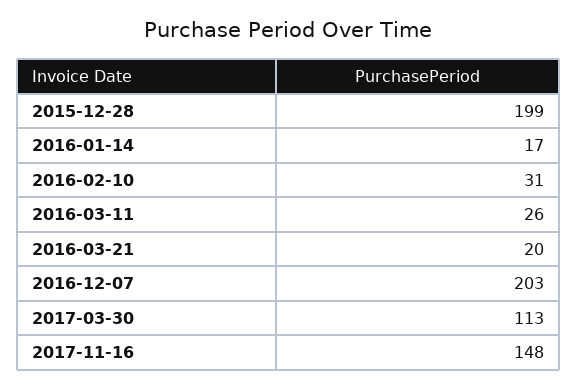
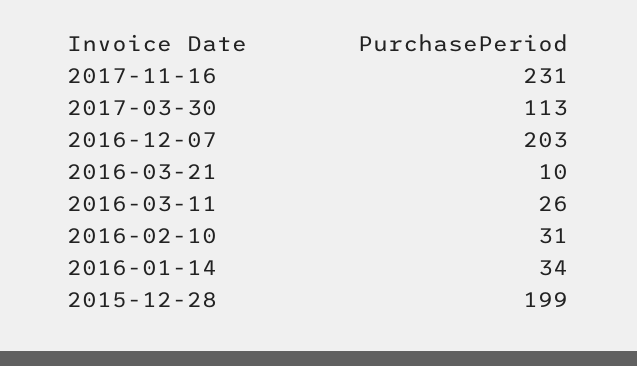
2016-01-14: 17 -> 34
2016-03-21: 20 -> 10
2017-11-16: 148 -> 231

